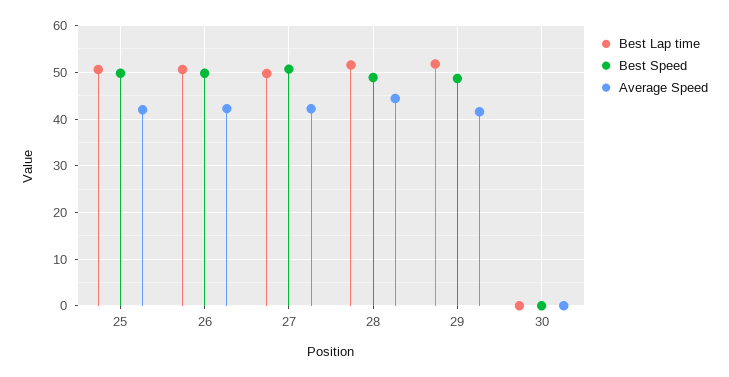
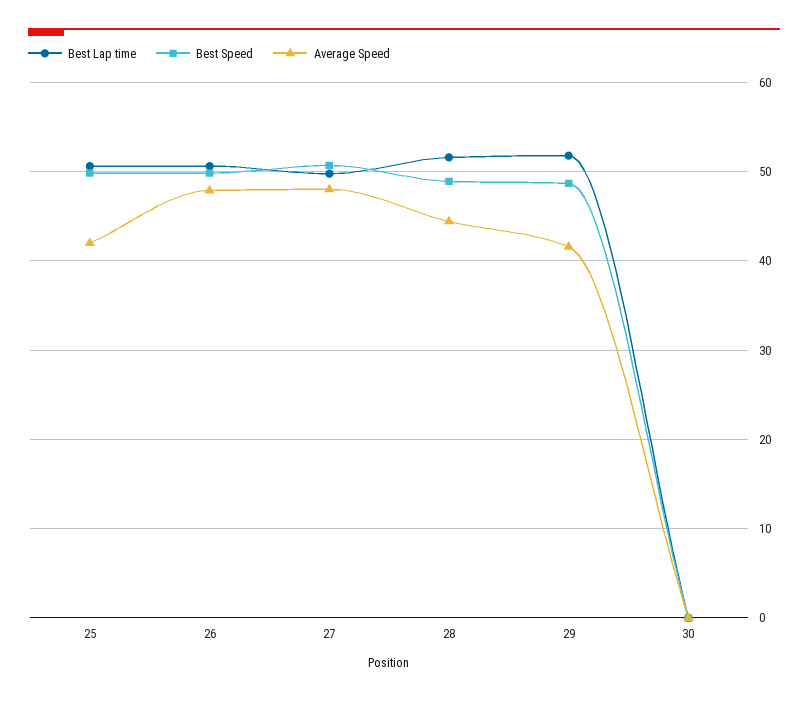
Average Speed, 26: 42 -> 48
Average Speed, 27: 42 -> 48

